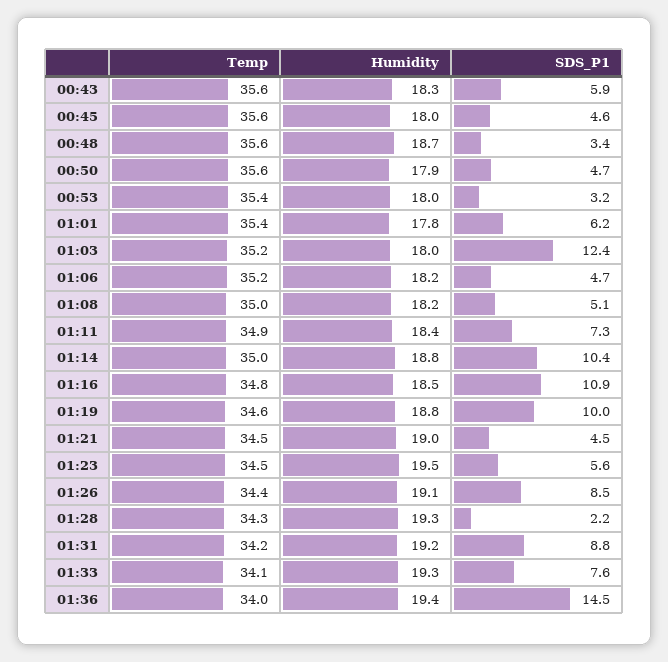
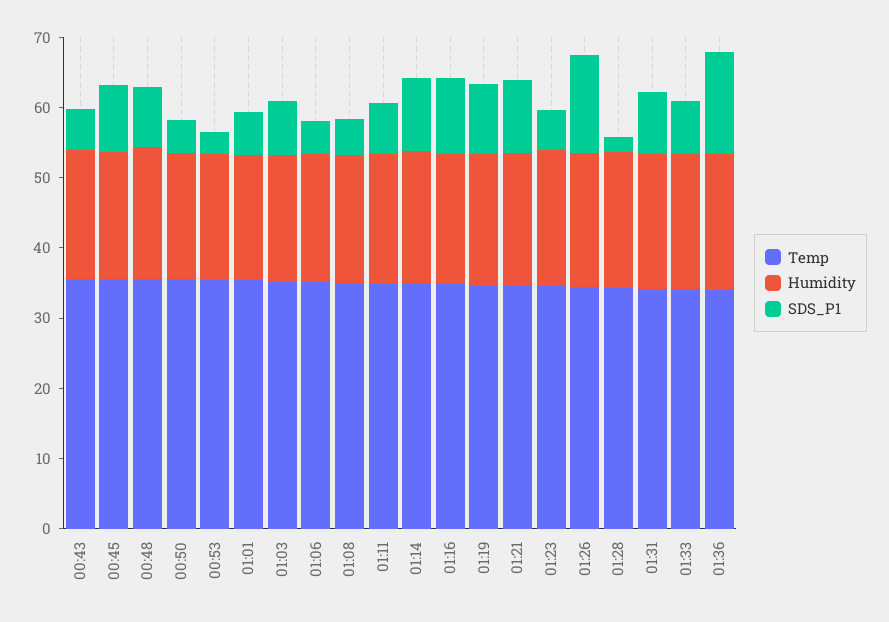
SDS_P1, 00:45: 4.6 -> 10
SDS_P1, 00:48: 3.4 -> 8
SDS_P1, 01:03: 12.4 -> 8
SDS_P1, 01:21: 4.5 -> 10
SDS_P1, 01:26: 8.5 -> 14

